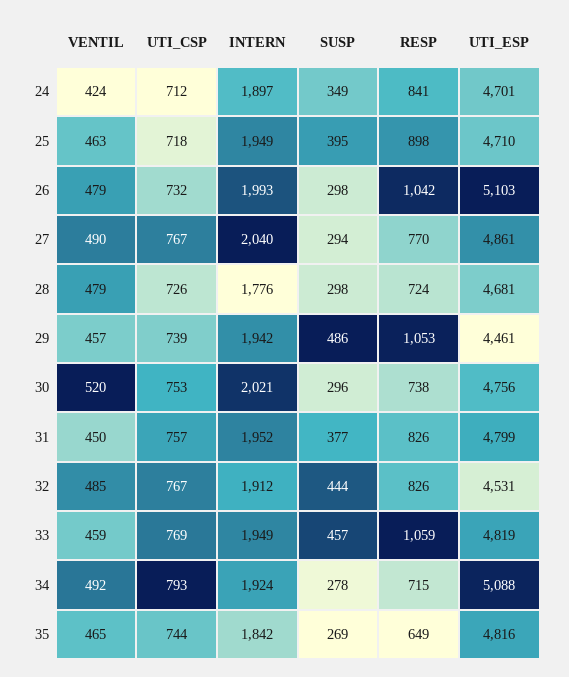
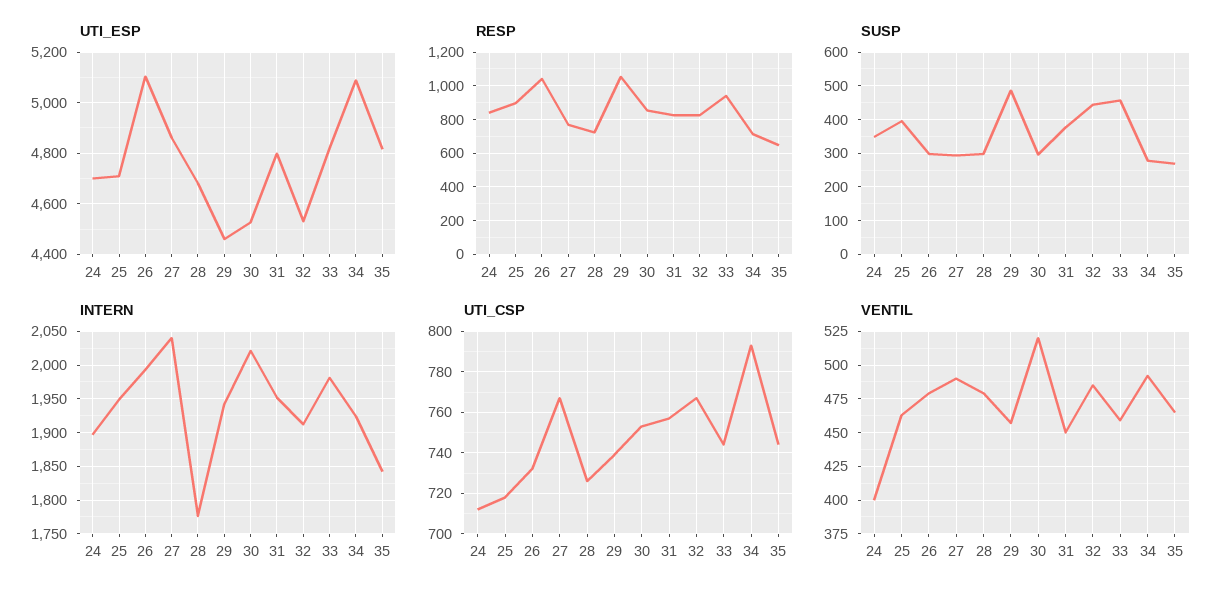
VENTIL, 24: 424 -> 400
RESP, 30: 738 -> 850
UTI_ESP, 30: 4756 -> 4525
UTI_CSP, 33: 769 -> 745
INTERN, 33: 1949 -> 1980
RESP, 33: 1059 -> 950

